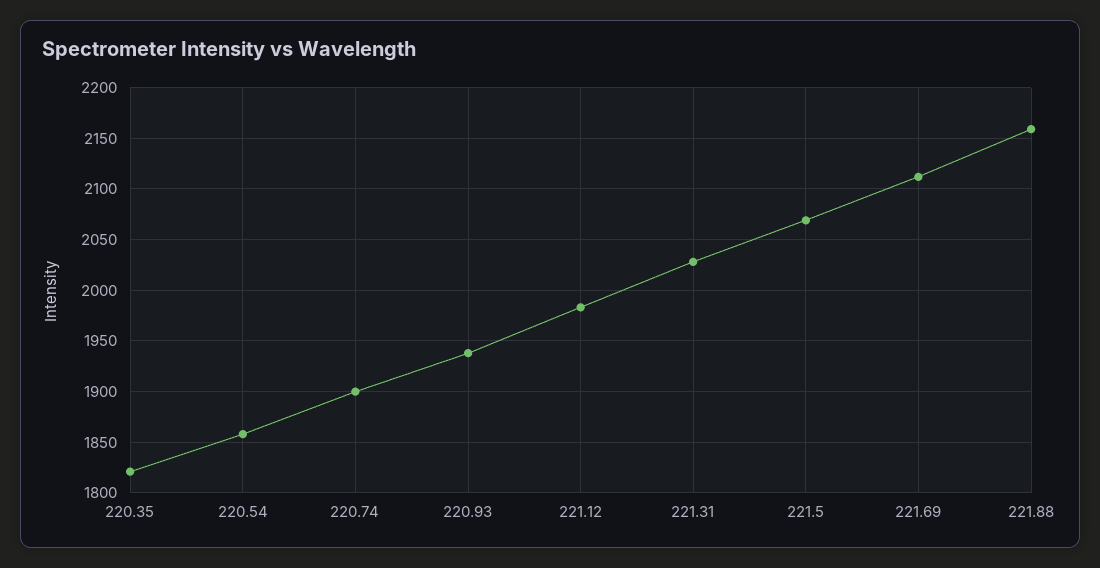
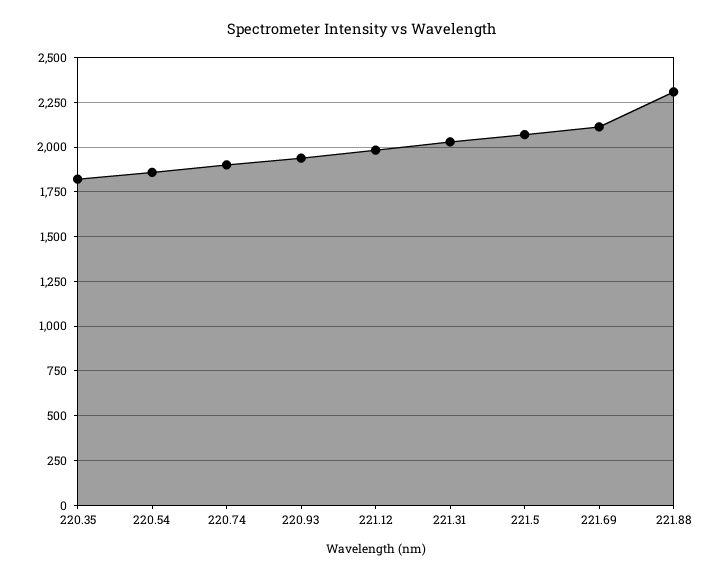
221.88: 2160 -> 2300

